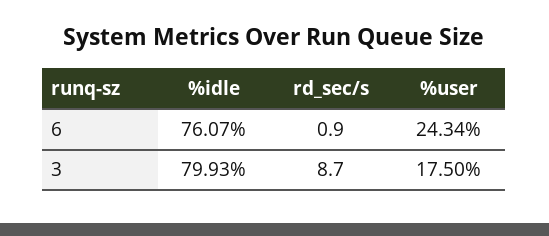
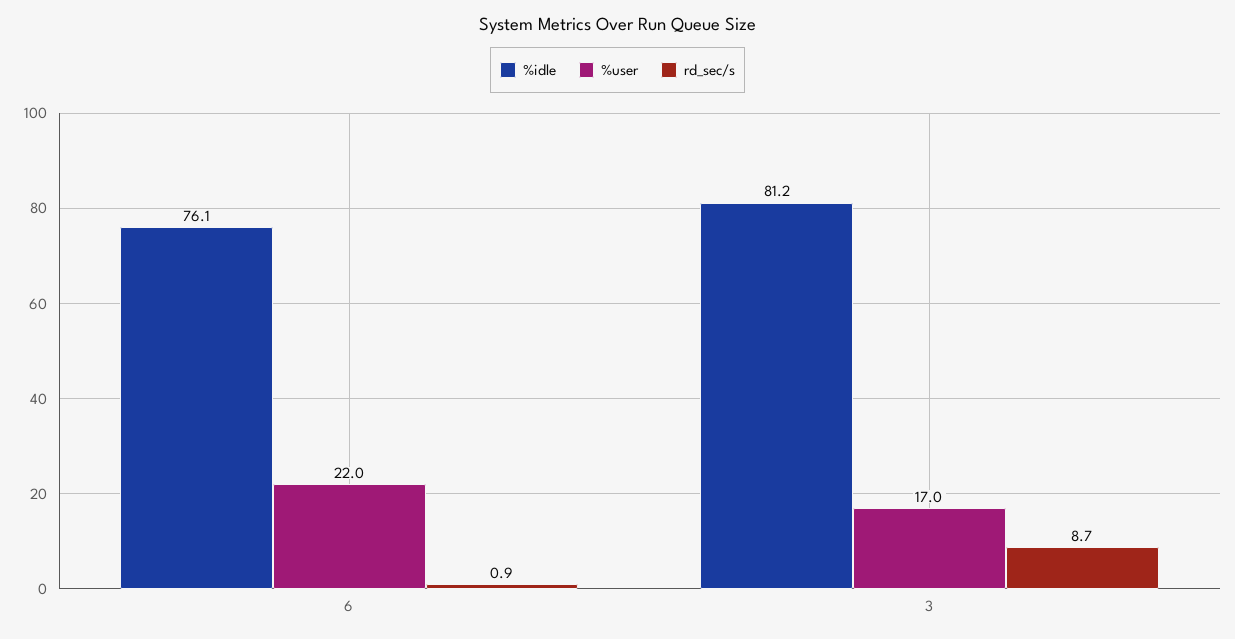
%user, 6: 24.34 -> 22
%idle, 3: 79.93 -> 81.2
%user, 3: 17.5 -> 17

